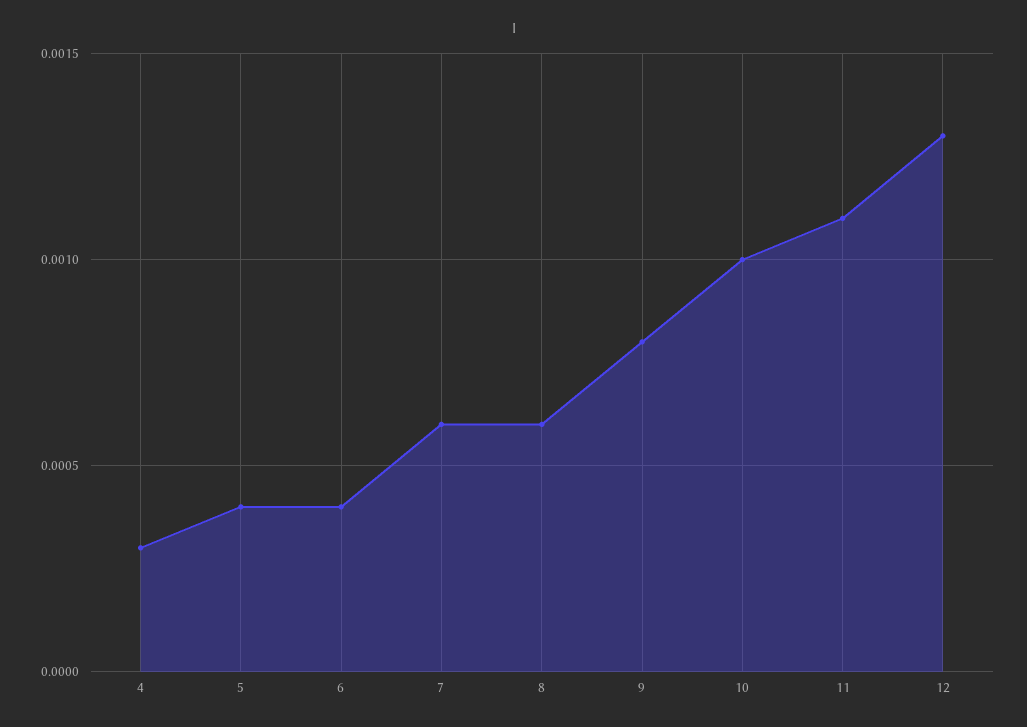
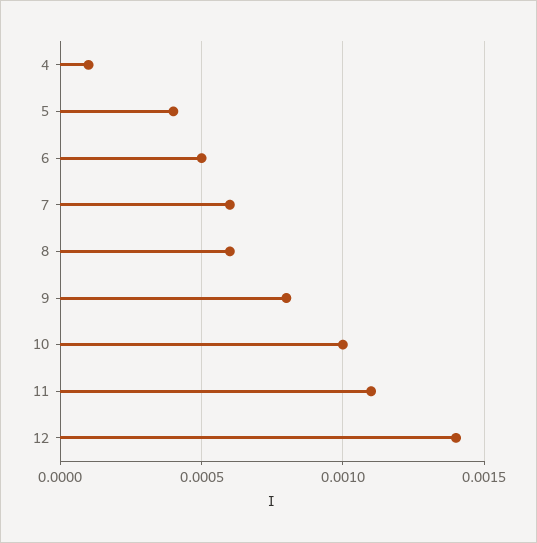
4: 0.0003 -> 0.0001
6: 0.0004 -> 0.0005
12: 0.0013 -> 0.0014

